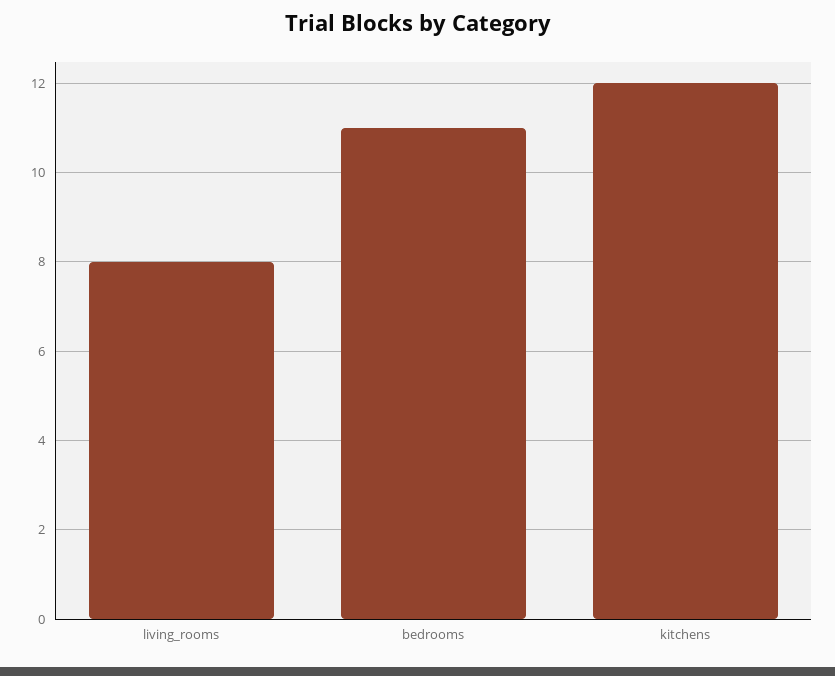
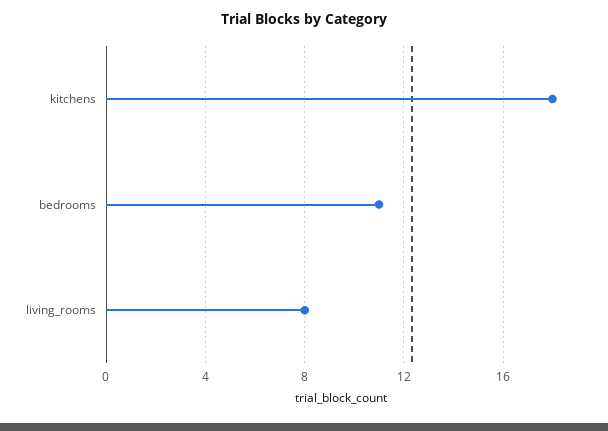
kitchens: 12 -> 18

